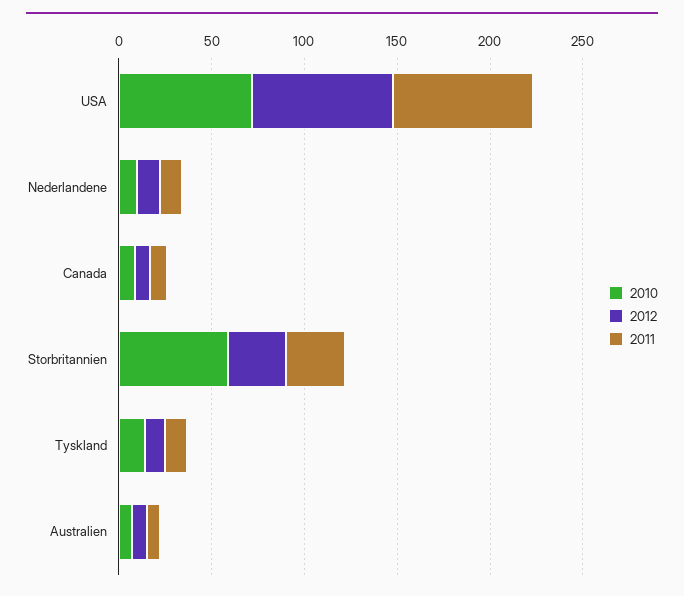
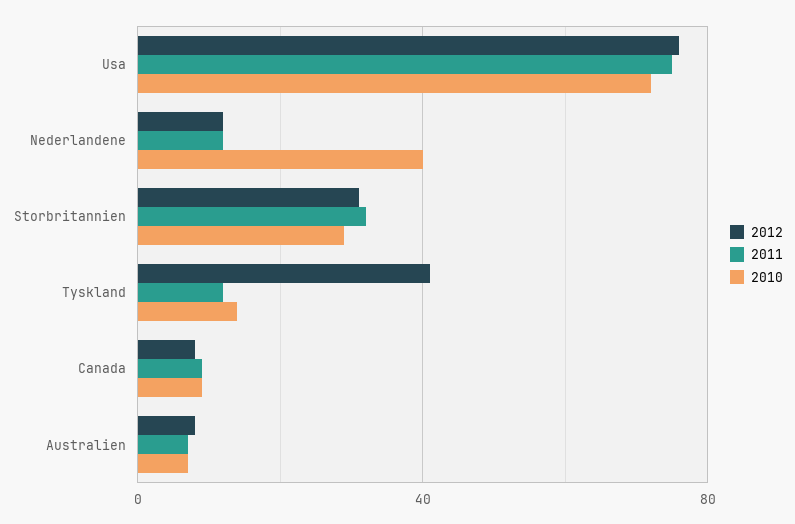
2010, Nederlandene: 10 -> 40
2010, Storbritannien: 60 -> 30
2012, Tyskland: 10 -> 40

